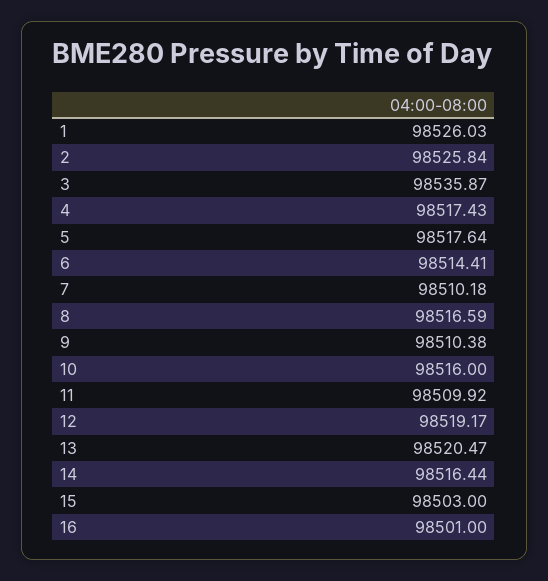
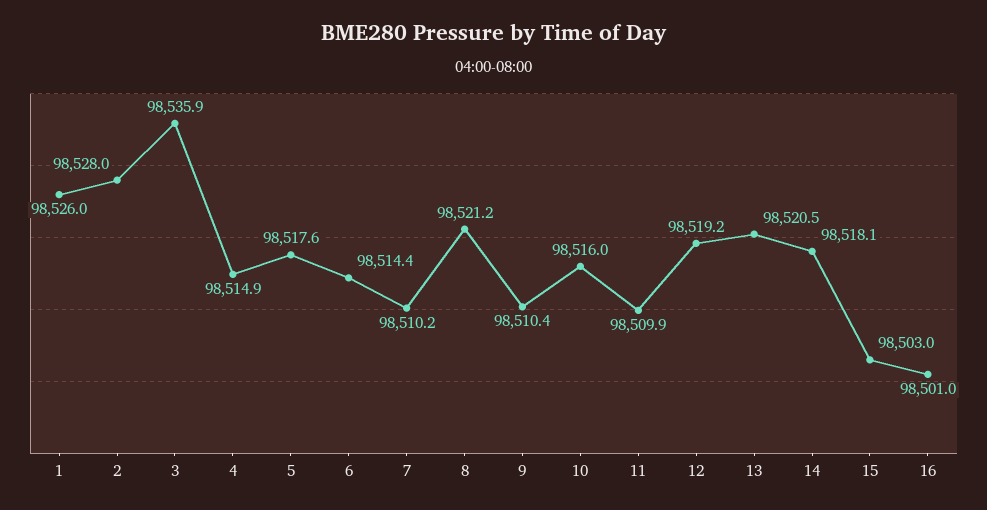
2: 98525.84 -> 98528
4: 98517.43 -> 98514.9
8: 98516.59 -> 98521.2
14: 98516.44 -> 98518.1

